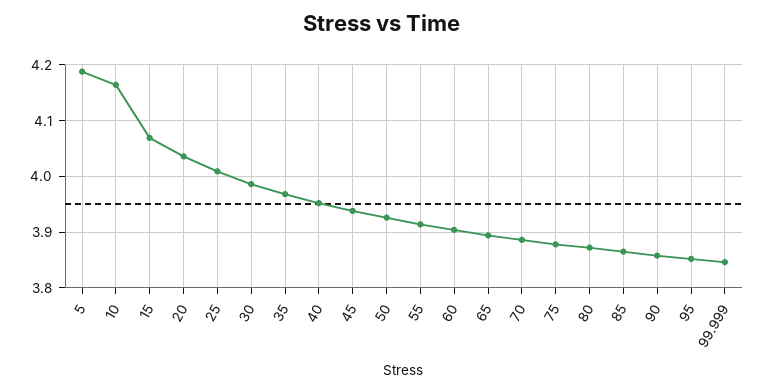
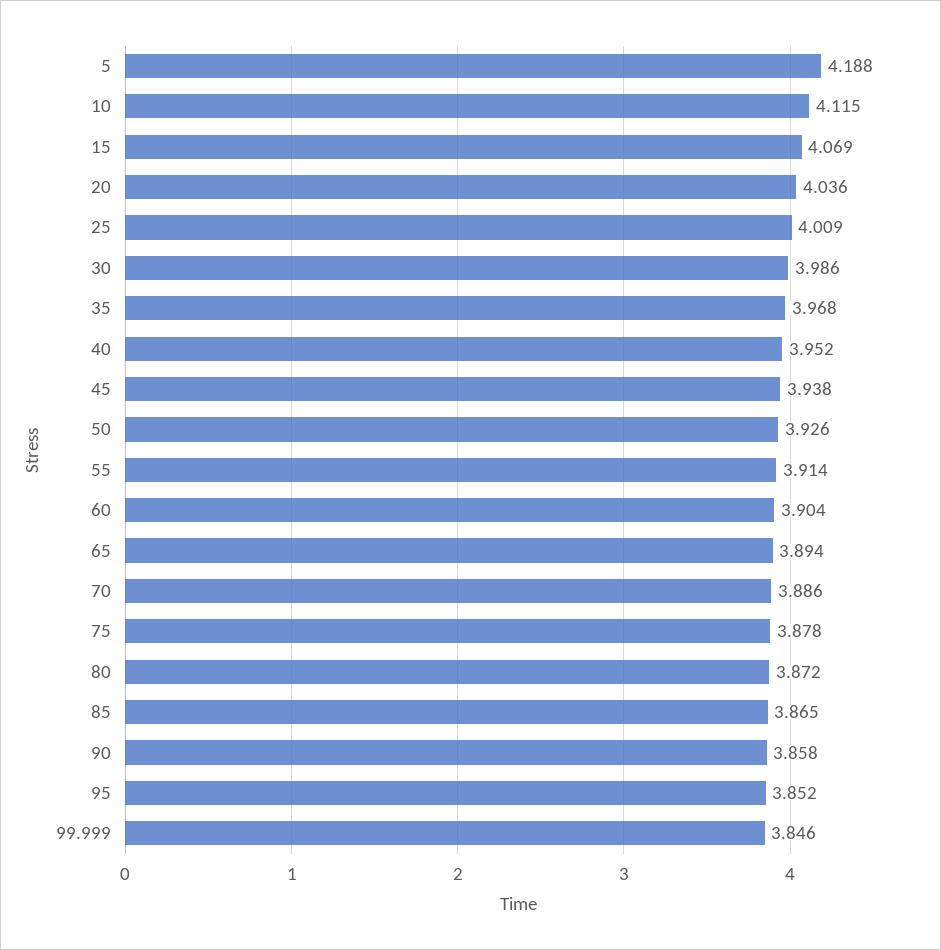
10: 4.16 -> 4.115

